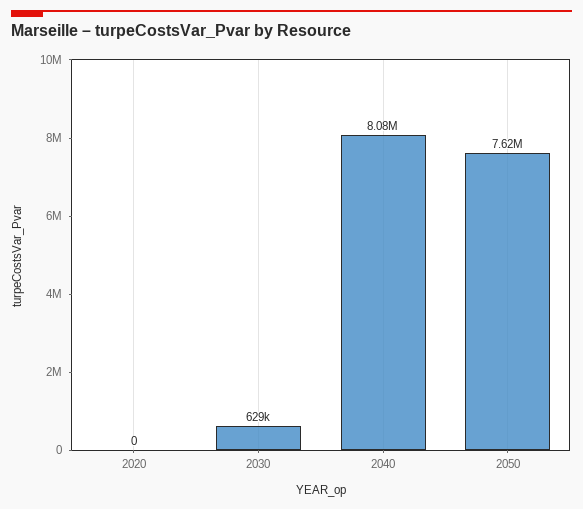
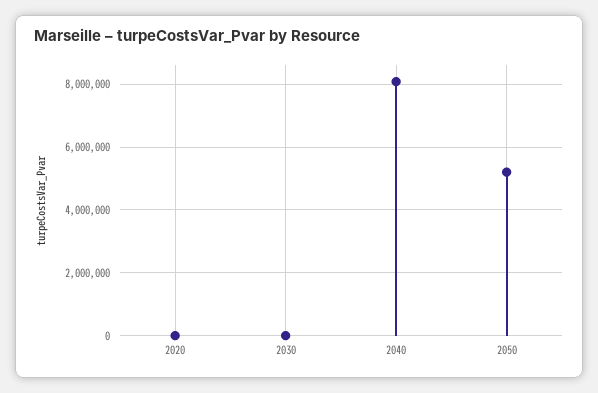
2030: 629000 -> 0
2050: 7620000 -> 5200000

